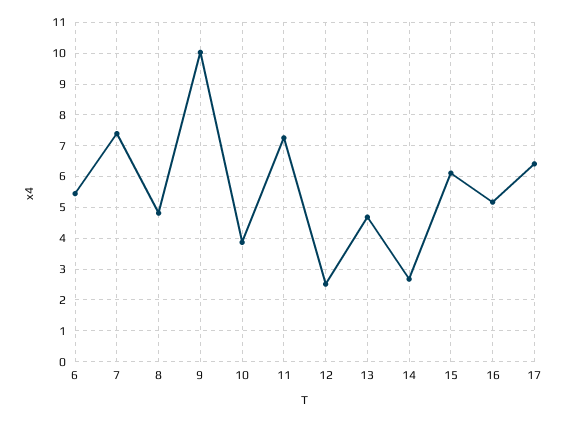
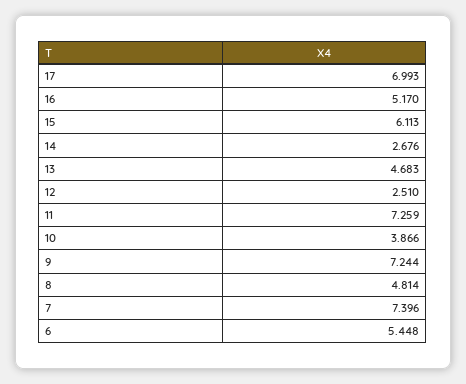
9: 10 -> 7.244
17: 6.4 -> 6.993

